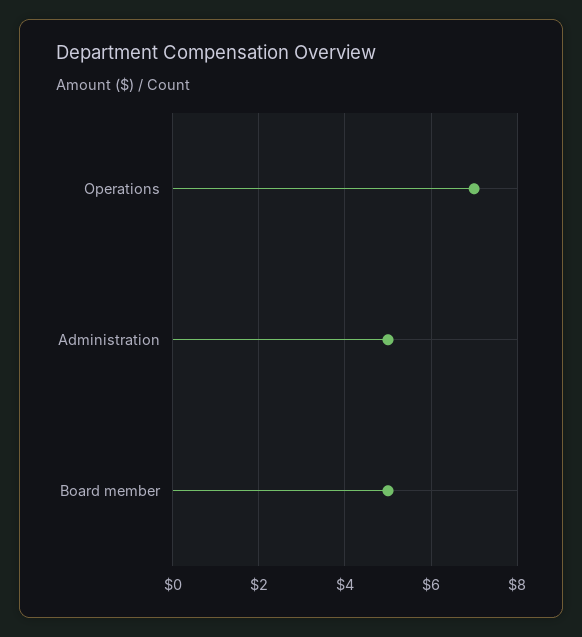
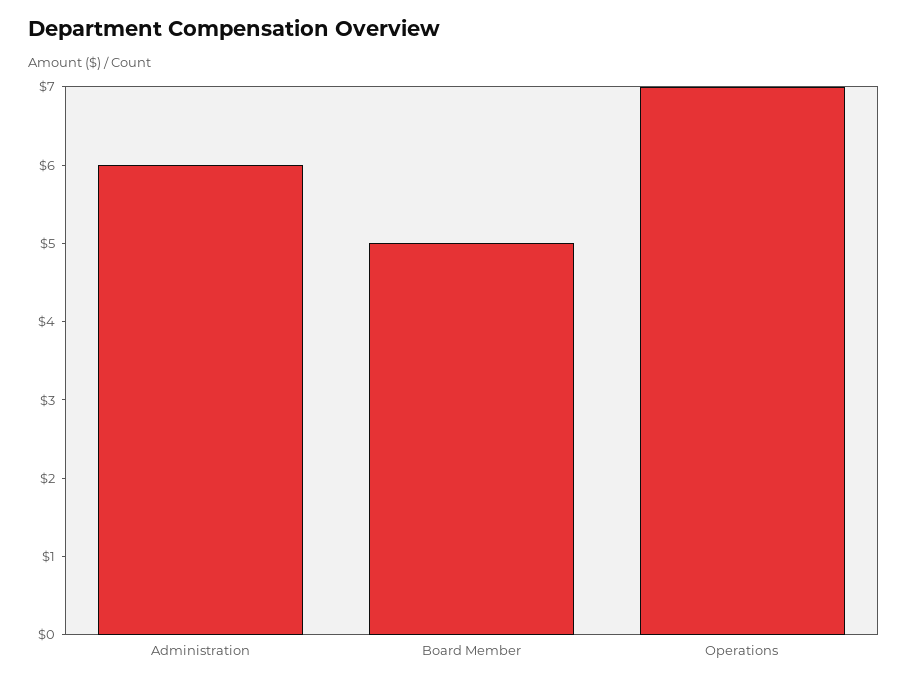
Administration: 5 -> 6

